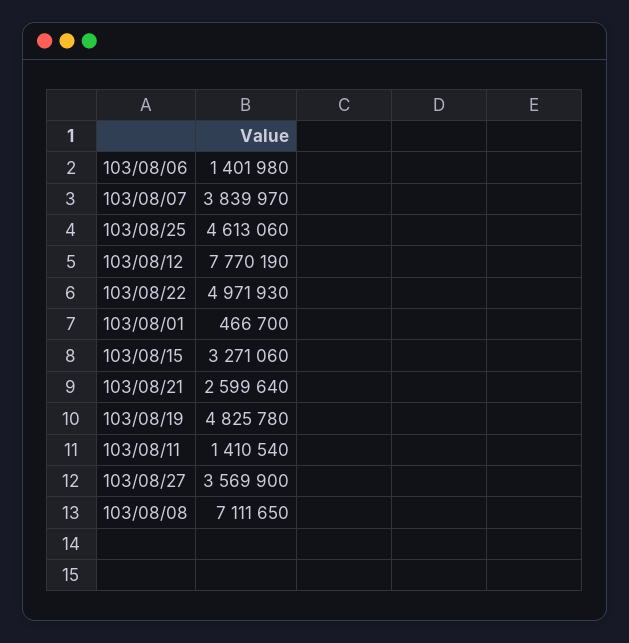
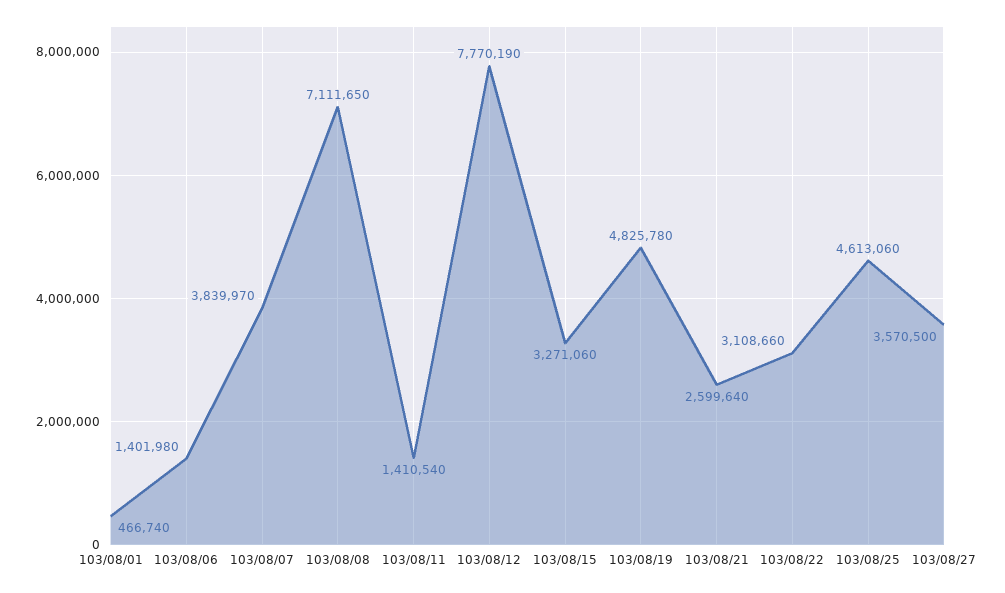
103/08/22: 4971930 -> 3108660
103/08/01: 466700 -> 466740
103/08/27: 3569900 -> 3570500

